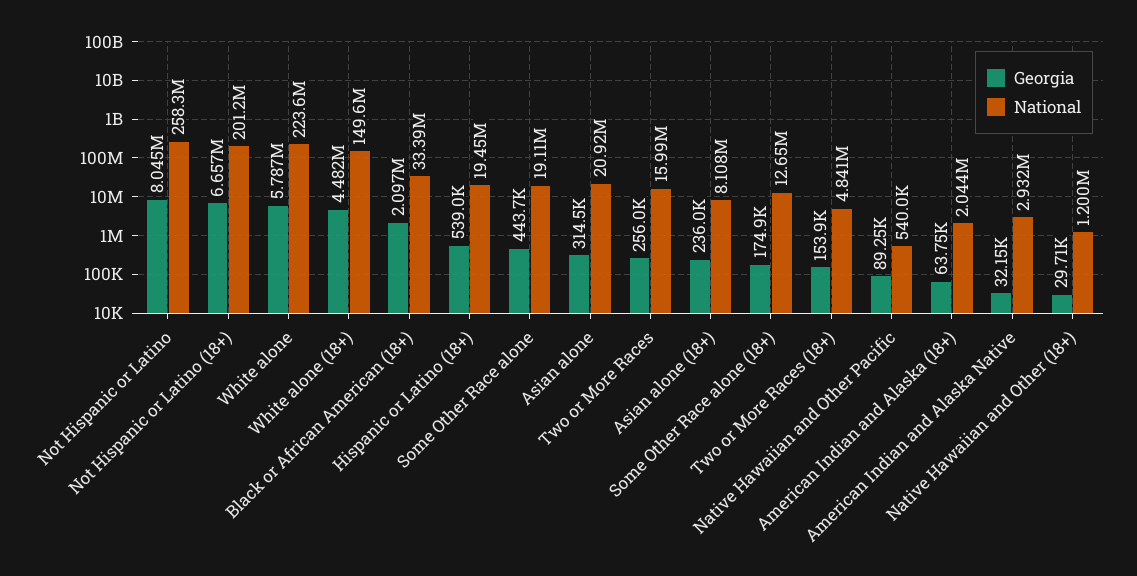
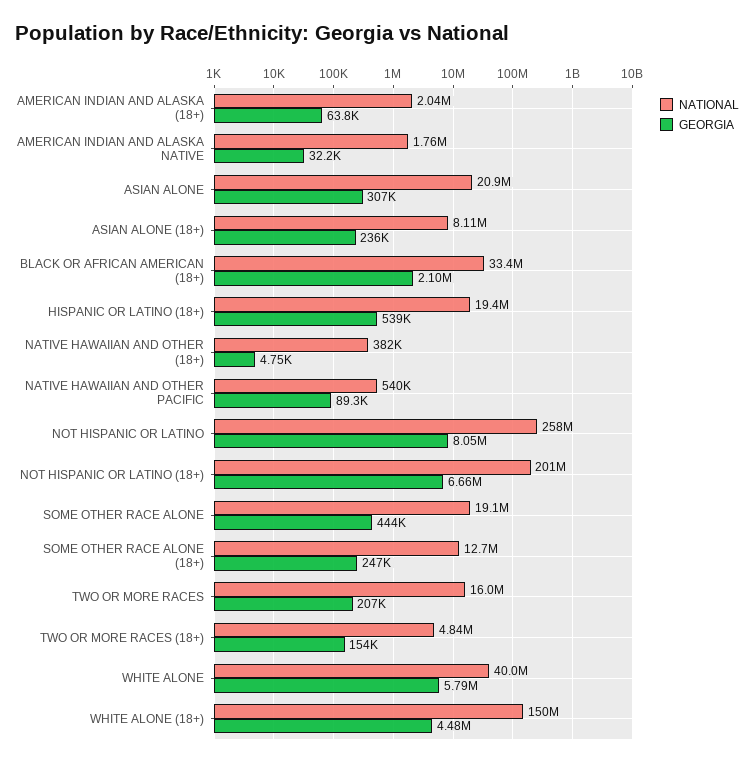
National, White alone: 223600000 -> 40000000
Georgia, Asian alone: 314500 -> 307000
Georgia, Two or More Races: 256000 -> 207000
Georgia, Some Other Race alone (18+): 174900 -> 247000
National, American Indian and Alaska Native: 2932000 -> 1760000
Georgia, Native Hawaiian and Other (18+): 29710 -> 4750
National, Native Hawaiian and Other (18+): 1200000 -> 382000

